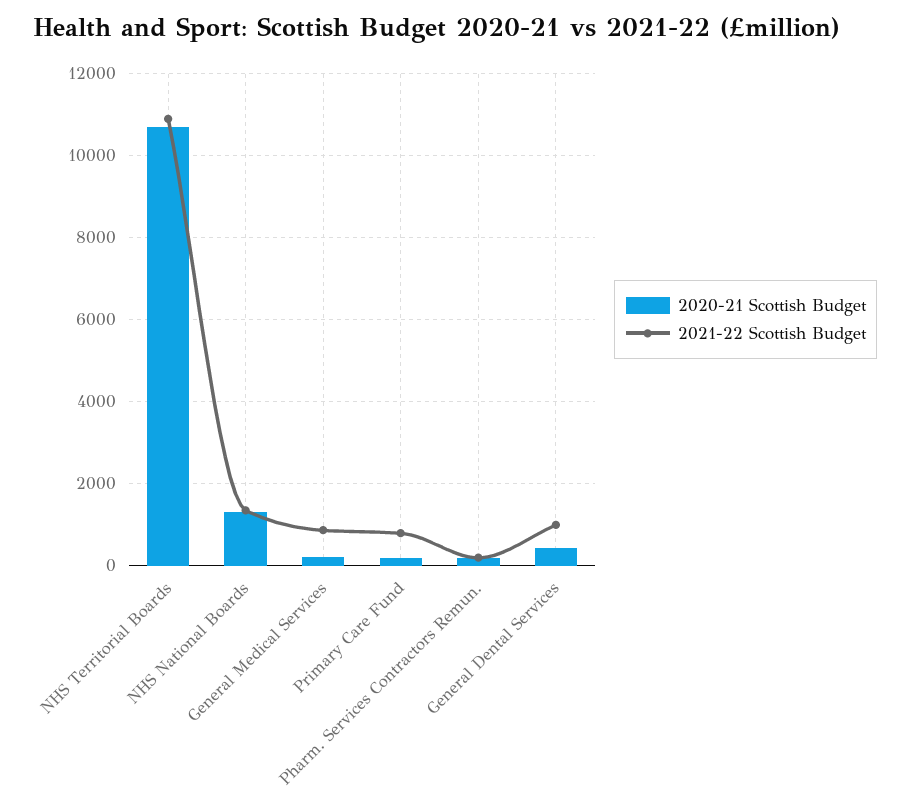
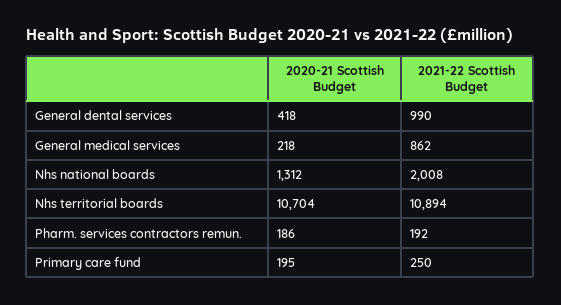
2021-22 Scottish Budget, NHS National Boards: 1400 -> 2008
2021-22 Scottish Budget, Primary Care Fund: 800 -> 250

